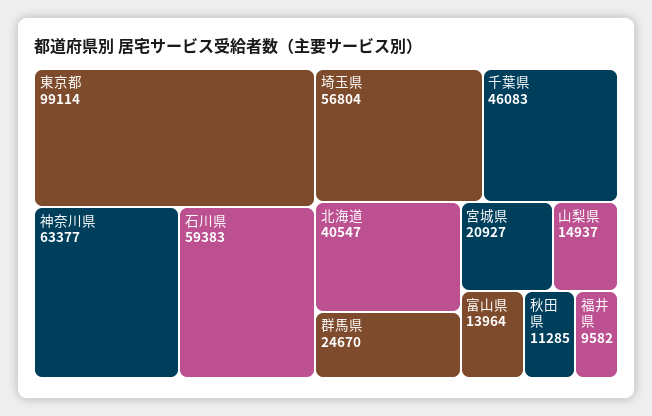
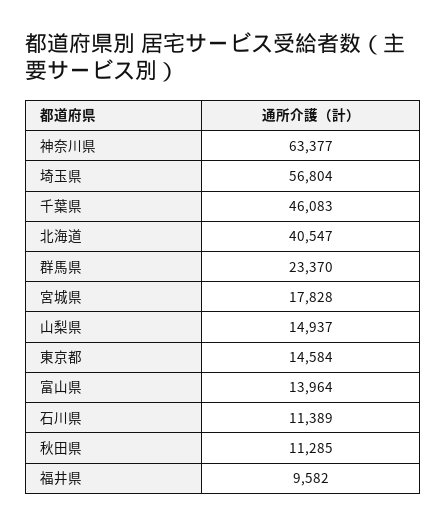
東京都: 99114 -> 14584
石川県: 59383 -> 11389
群馬県: 24670 -> 23370
宮城県: 20927 -> 17828

